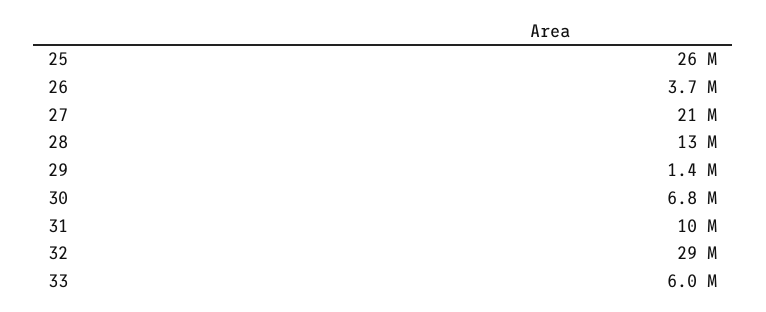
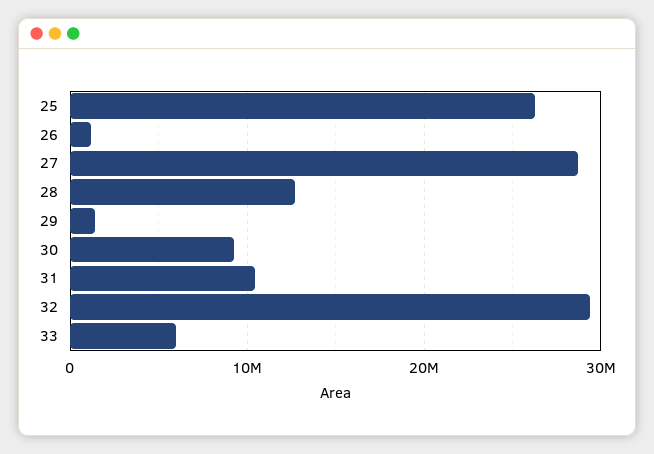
26: 3700000 -> 1000000
27: 21000000 -> 29000000
30: 6800000 -> 9000000

